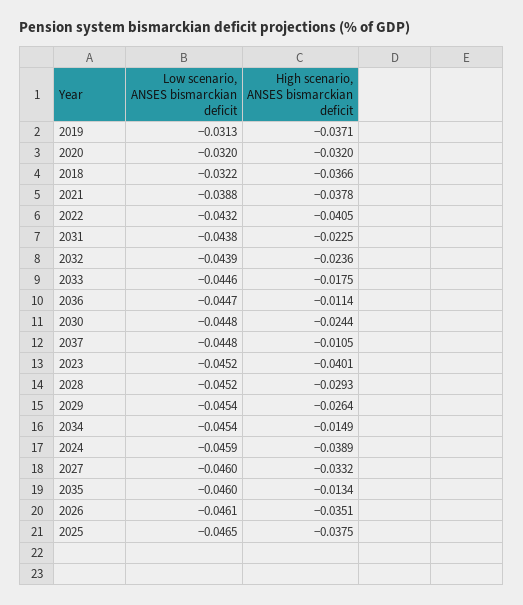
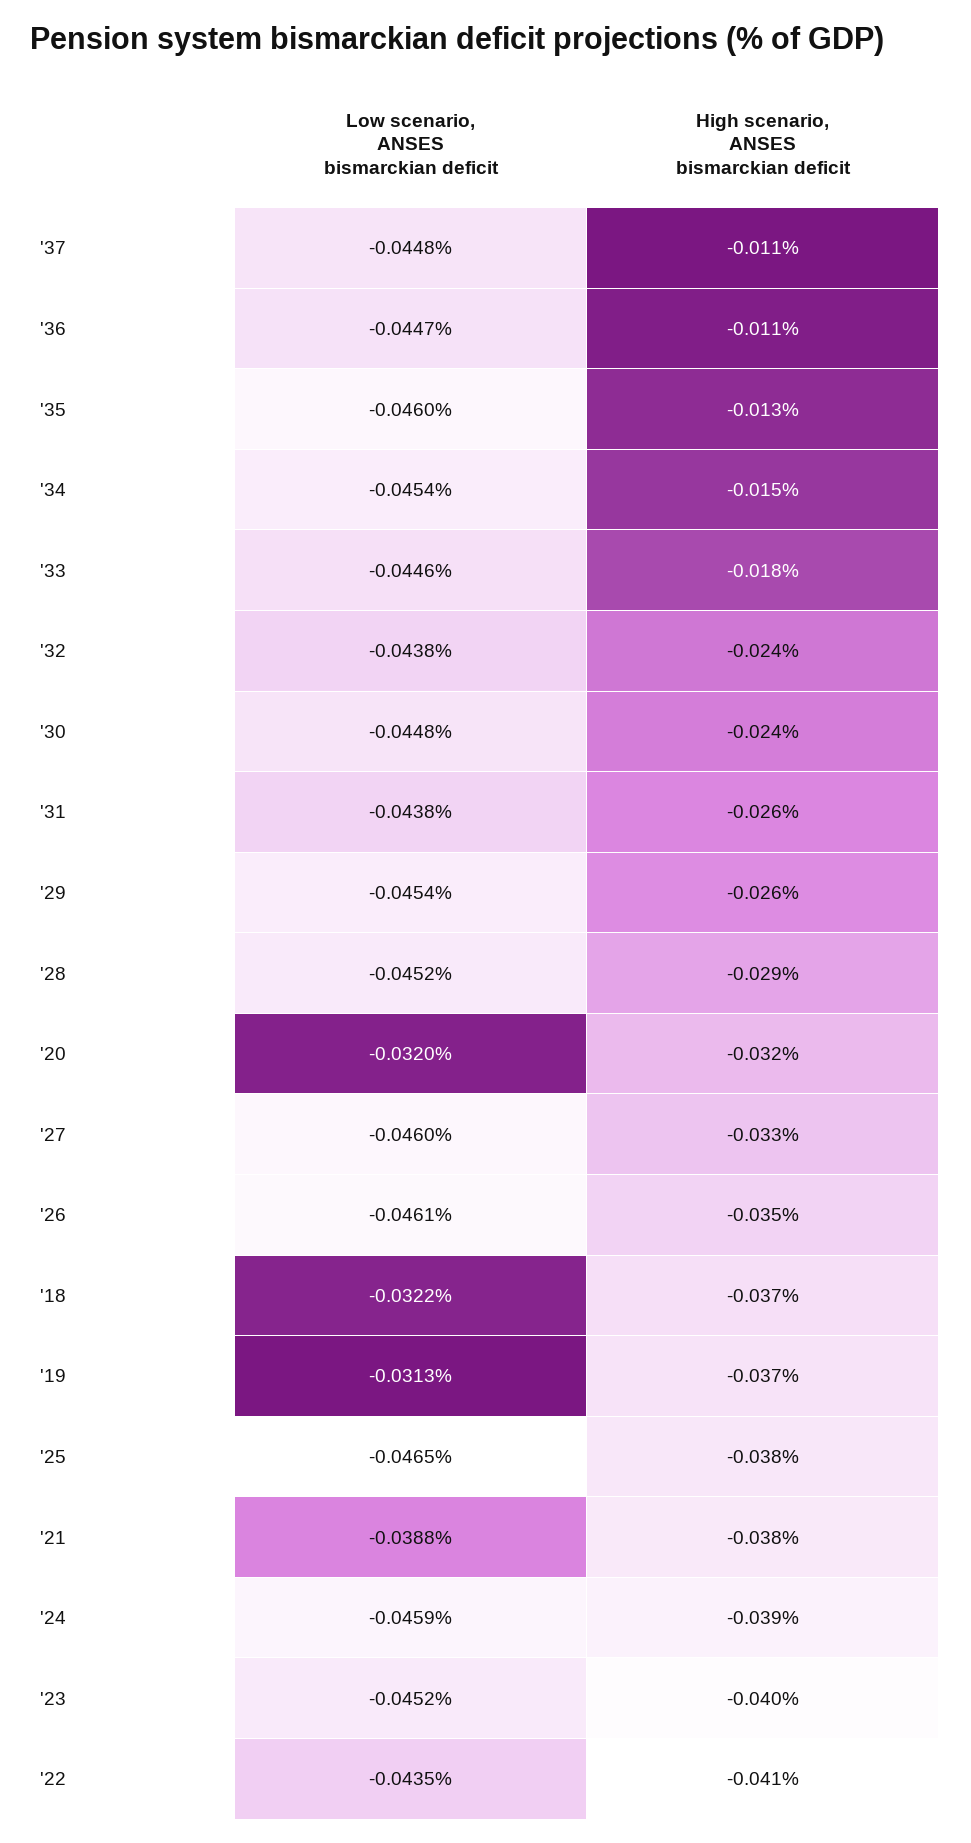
Low scenario, ANSES bismarckian deficit, 2022: -0.0432 -> -0.0435
High scenario, ANSES bismarckian deficit, 2031: -0.0225 -> -0.026
Low scenario, ANSES bismarckian deficit, 2032: -0.0439 -> -0.0438

